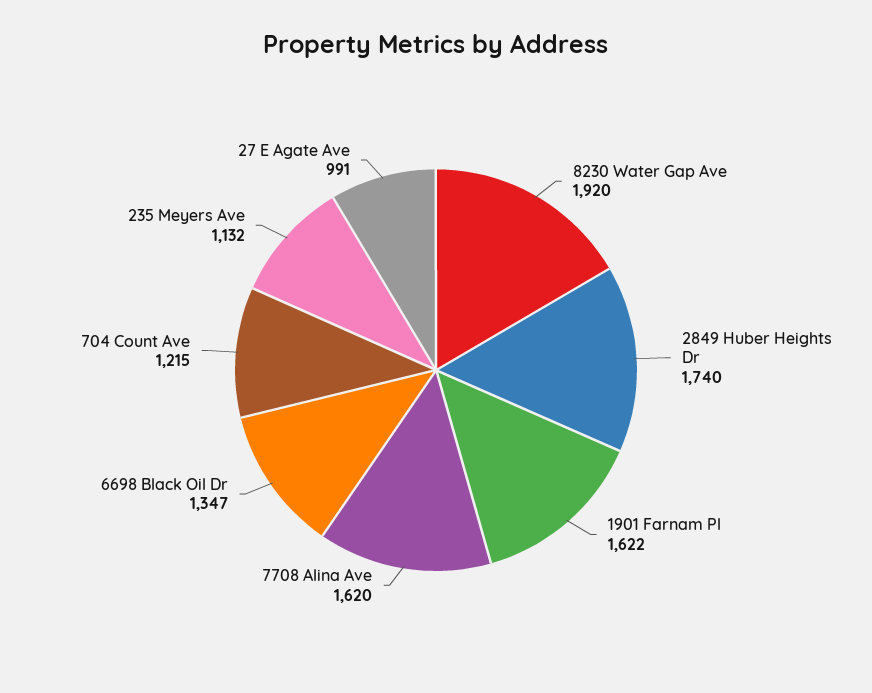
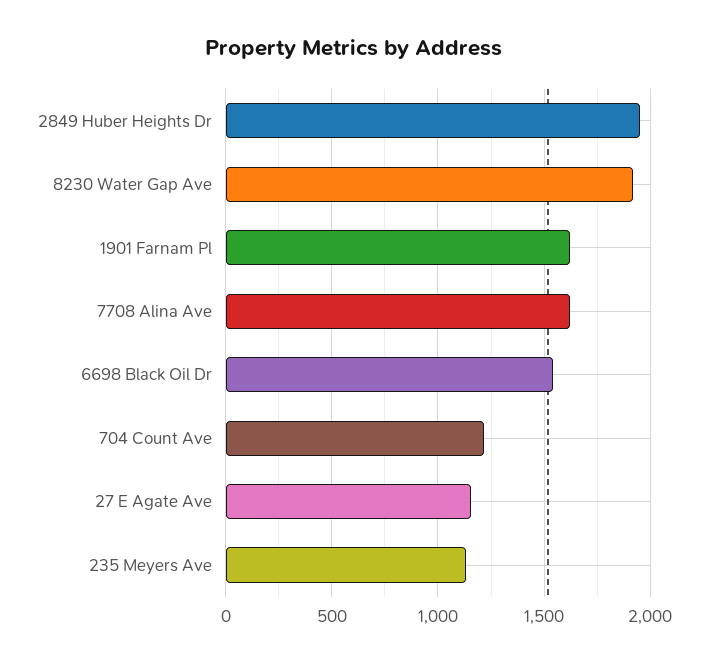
2849 Huber Heights Dr: 1740 -> 1950
6698 Black Oil Dr: 1347 -> 1550
27 E Agate Ave: 991 -> 1150

